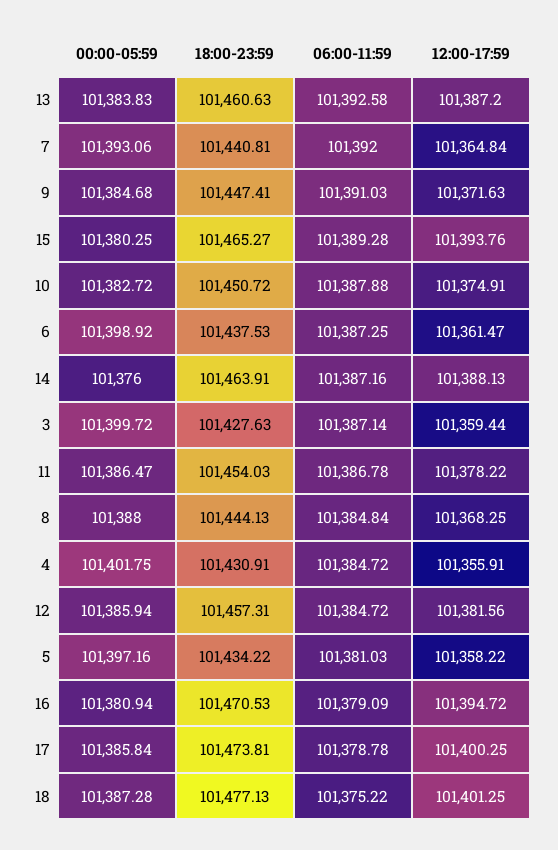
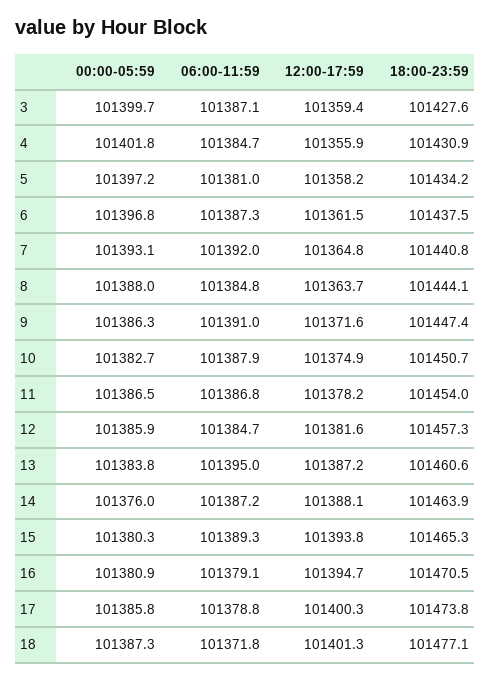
06:00-11:59, 13: 101392.58 -> 101395
00:00-05:59, 9: 101384.68 -> 101386.3
00:00-05:59, 6: 101398.92 -> 101396.8
12:00-17:59, 8: 101368.25 -> 101363.7
06:00-11:59, 18: 101375.22 -> 101371.8

